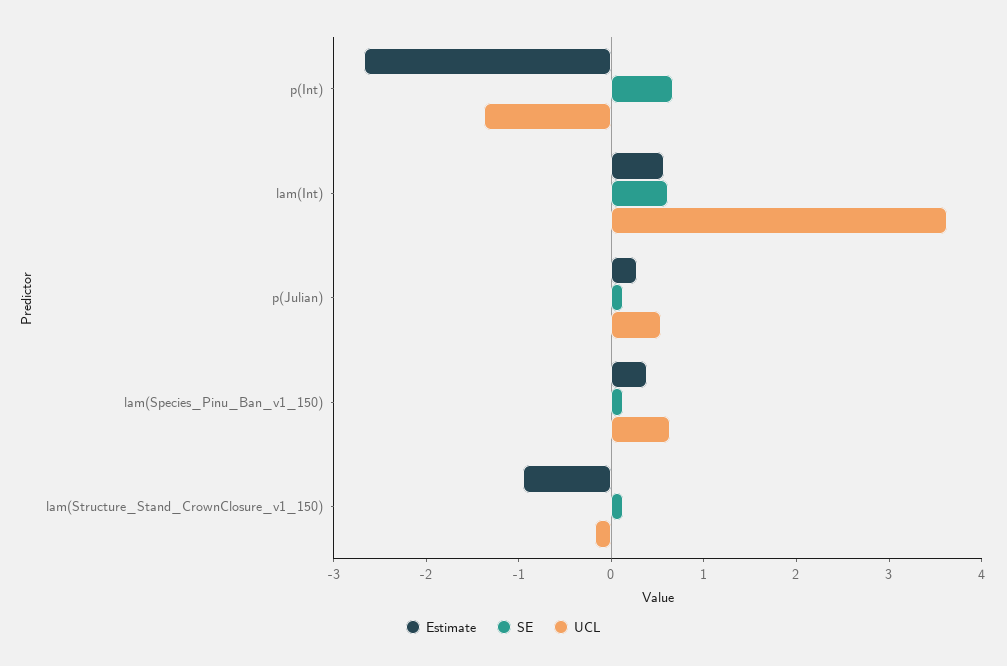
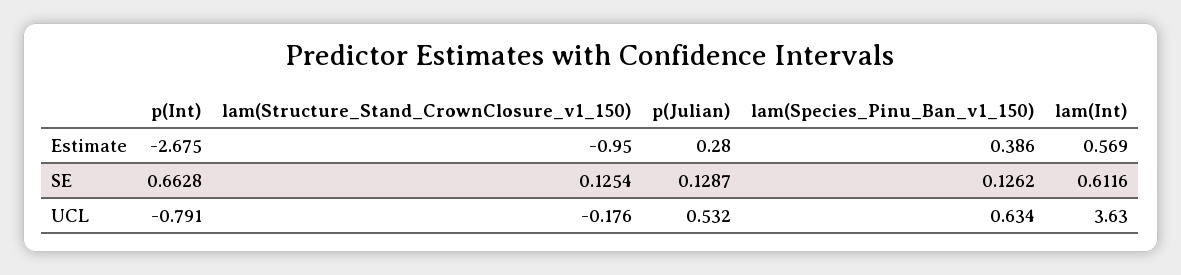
UCL, p(Int): -1.4 -> -0.791

